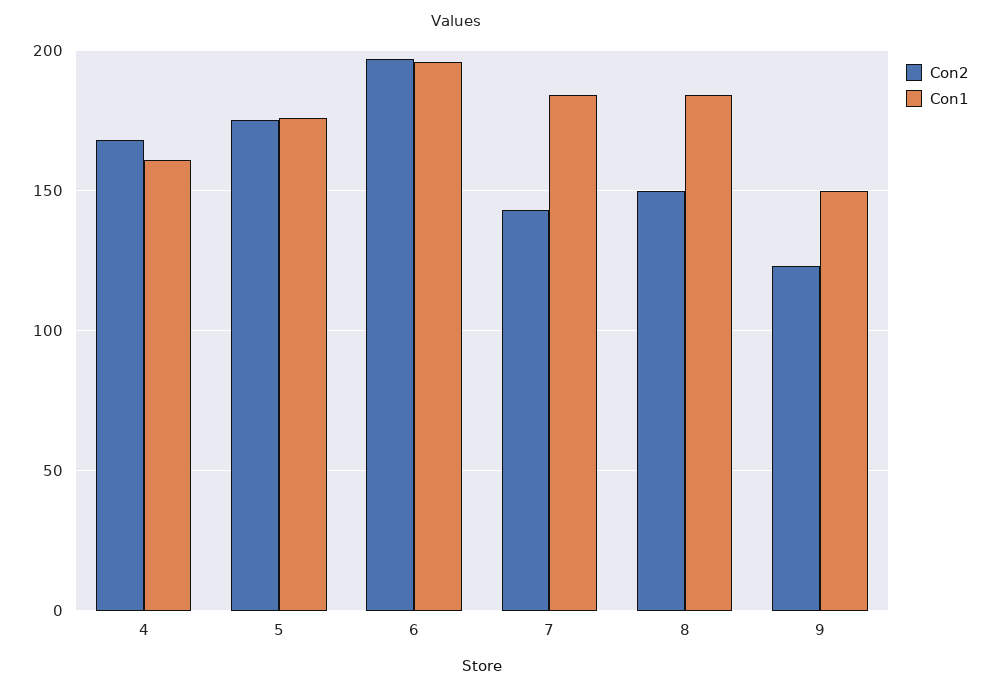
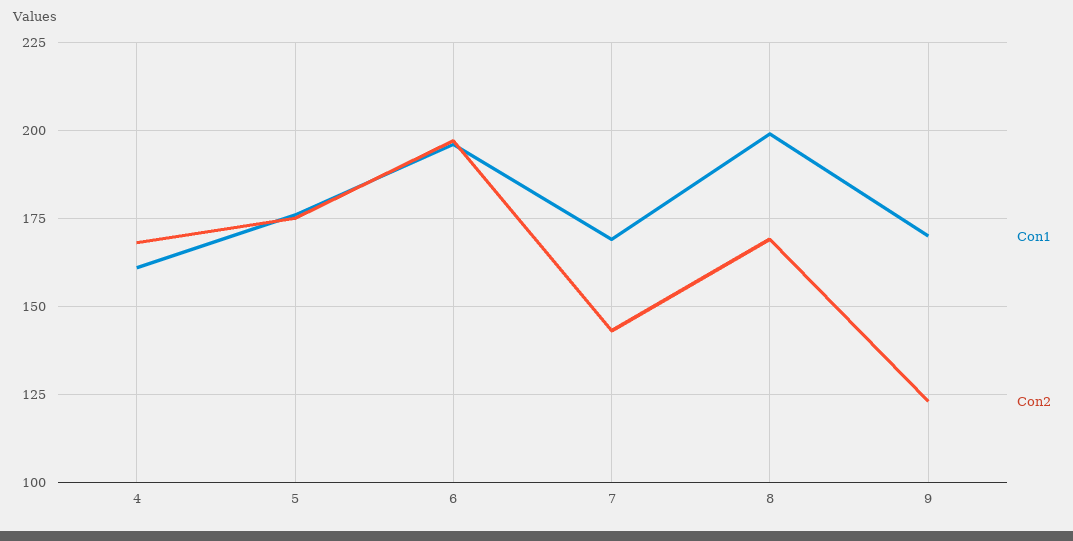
Con1, 7: 185 -> 170
Con2, 8: 150 -> 170
Con1, 8: 185 -> 200
Con1, 9: 150 -> 170

